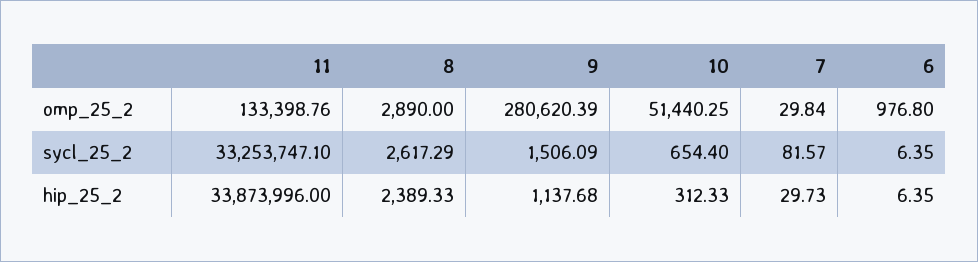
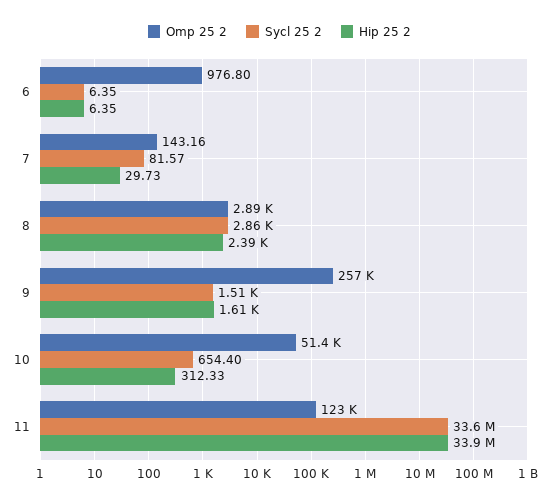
omp_25_2, 11: 133398.76 -> 123000
omp_25_2, 9: 280620.39 -> 257000
omp_25_2, 7: 29.84 -> 143.16
sycl_25_2, 11: 33253747.1 -> 33600000
sycl_25_2, 8: 2617.29 -> 2860
hip_25_2, 9: 1137.68 -> 1610

